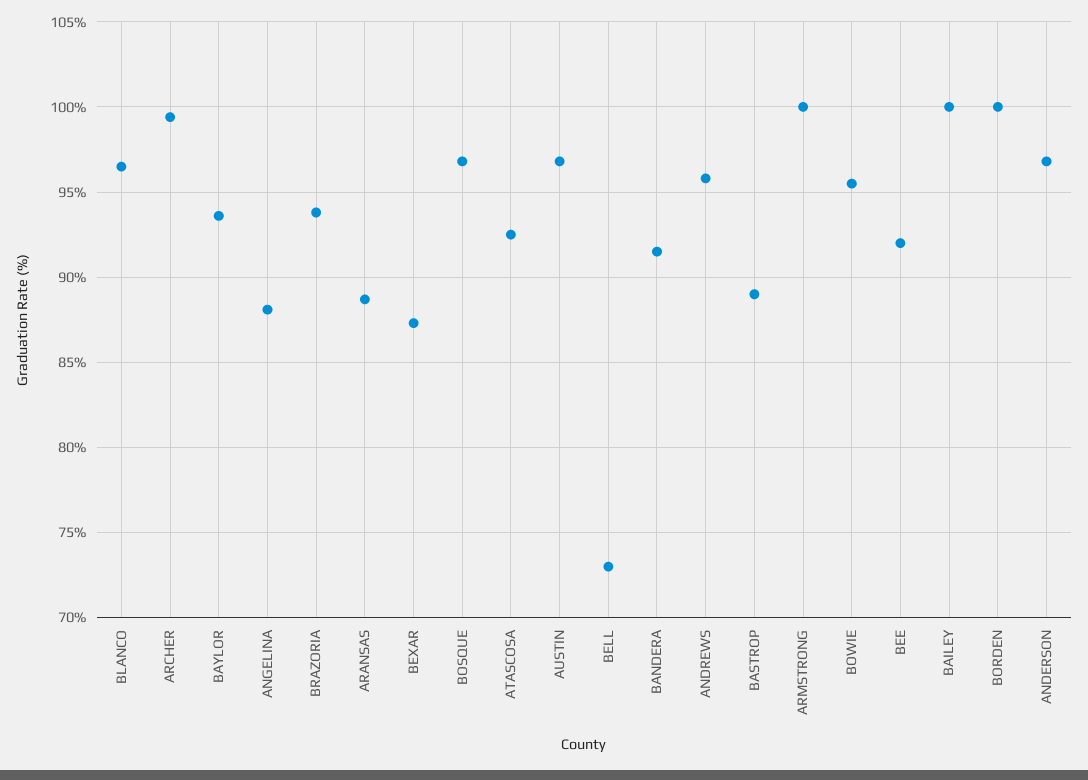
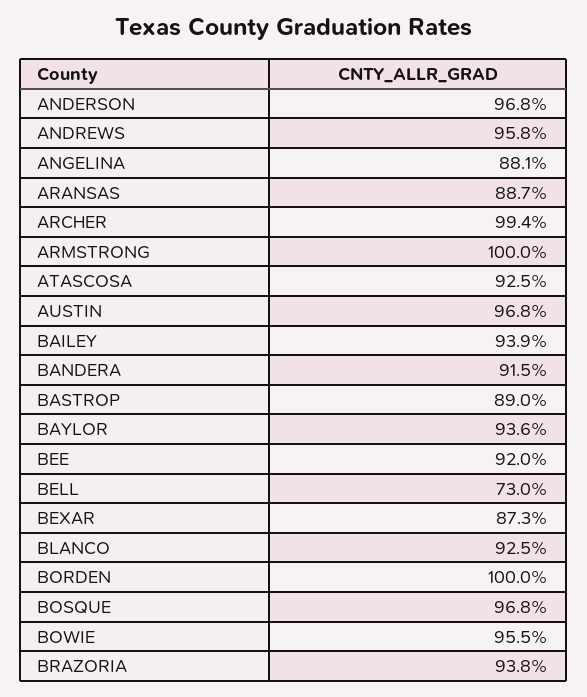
BLANCO: 96.5 -> 92.5
BAILEY: 100 -> 93.9

